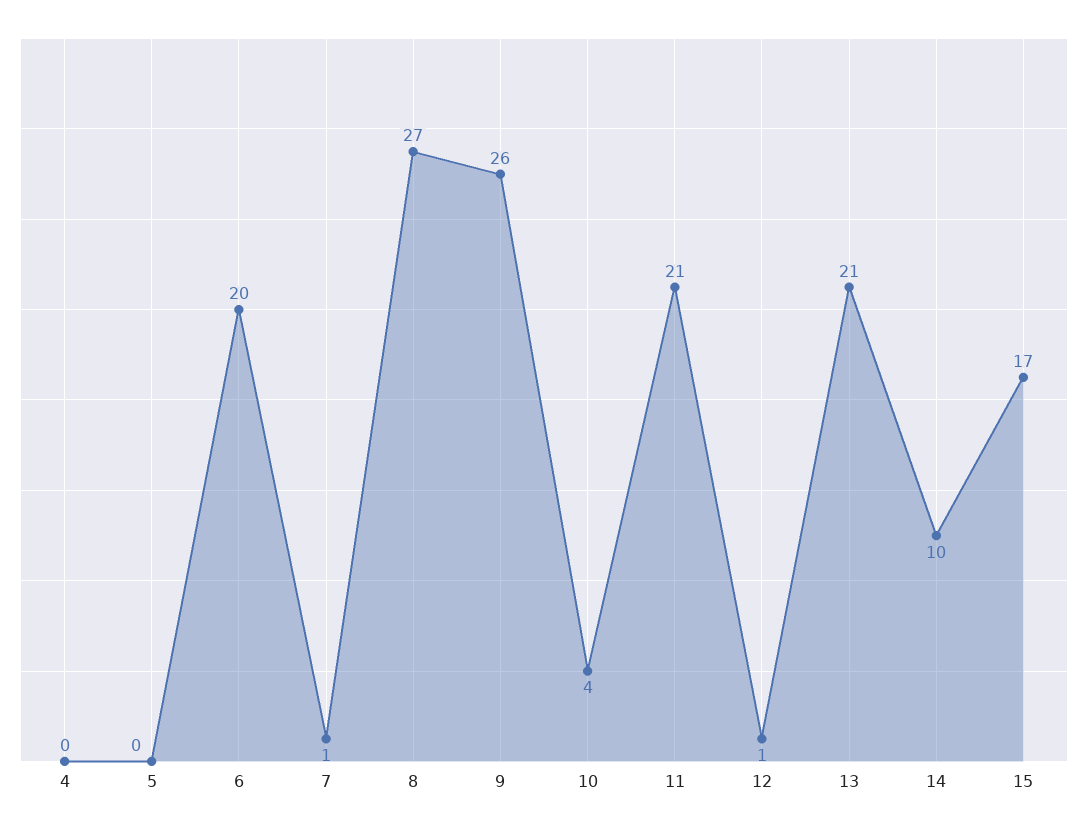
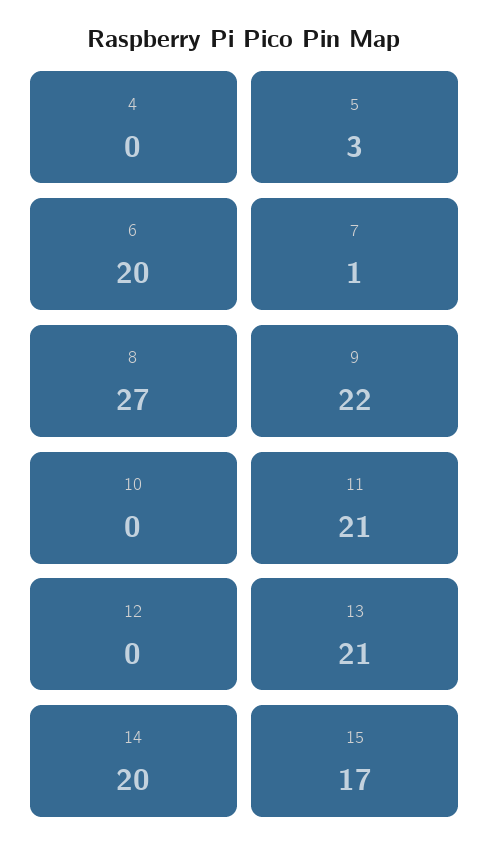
5: 0 -> 3
9: 26 -> 22
10: 4 -> 0
12: 1 -> 0
14: 10 -> 20

